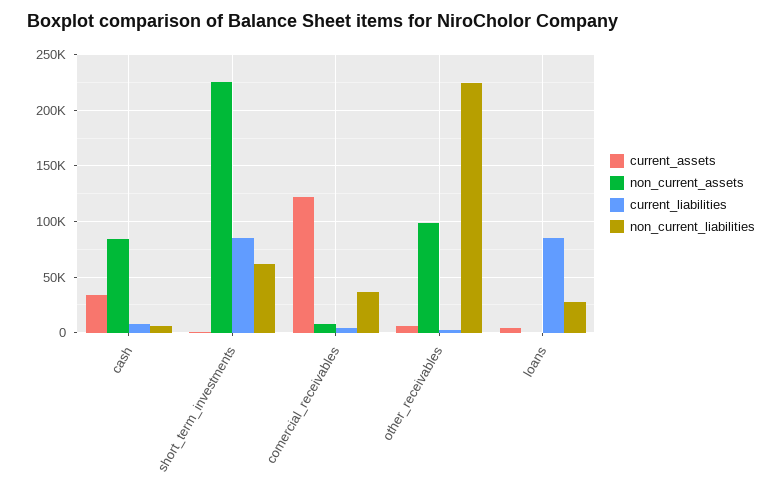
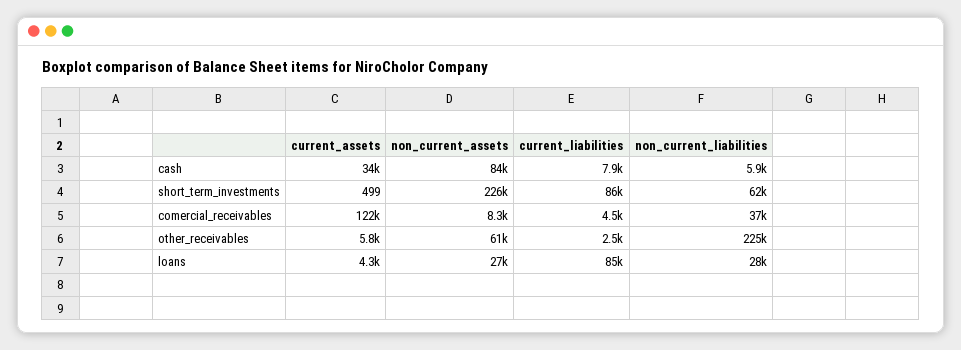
non_current_assets, other_receivables: 100000 -> 61000
non_current_assets, loans: 0 -> 27000

